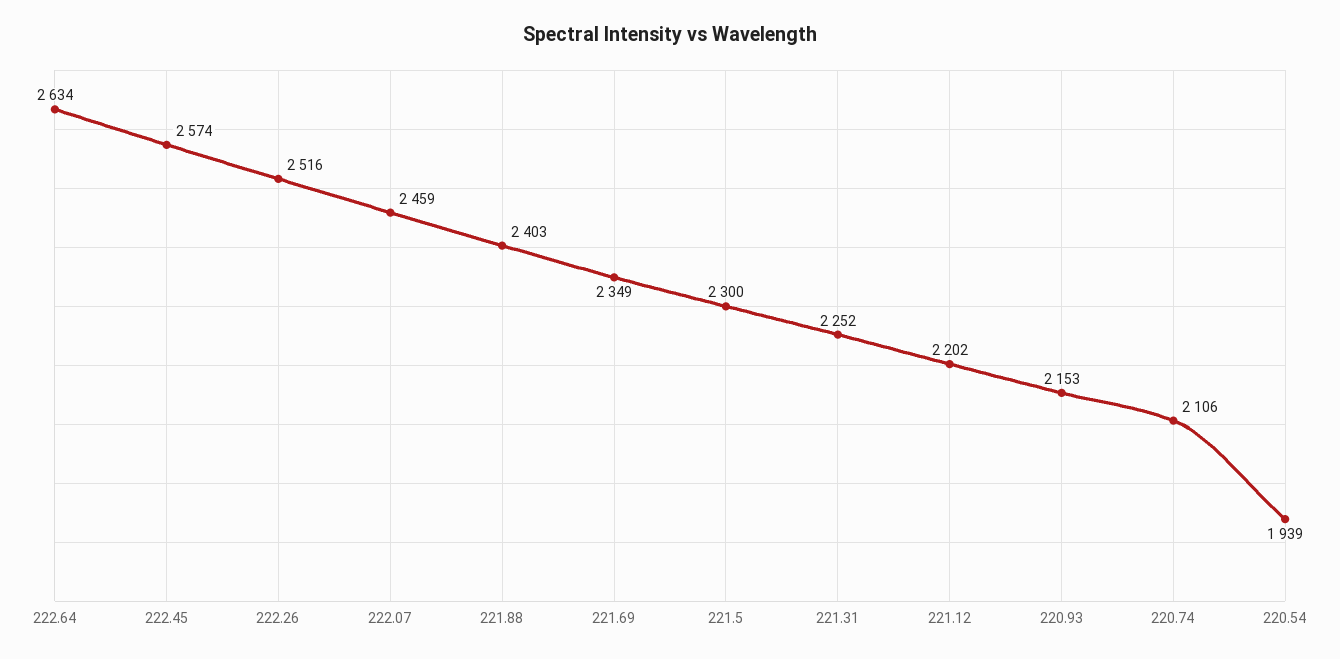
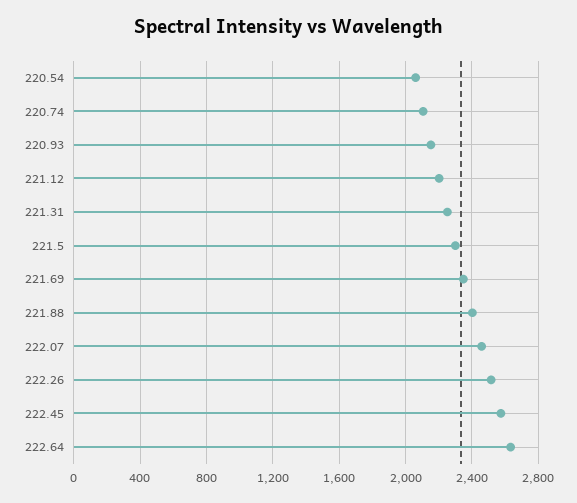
220.54: 1939 -> 2050

